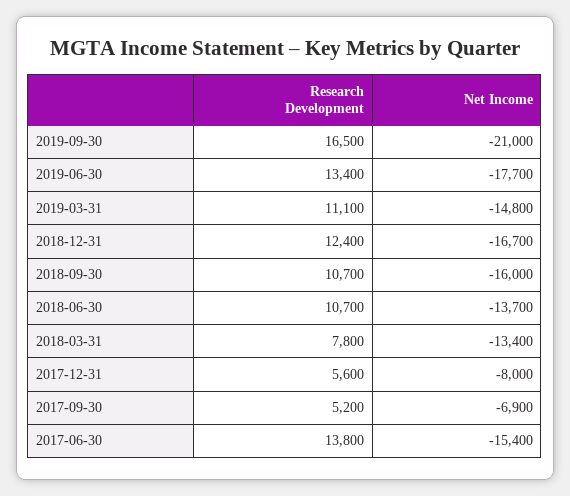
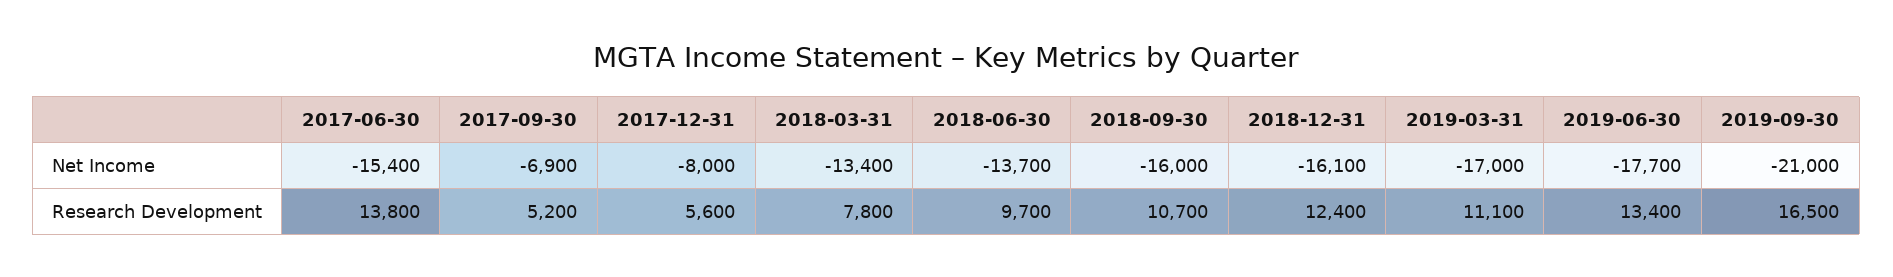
Net Income, 2019-03-31: -14800 -> -17000
Net Income, 2018-12-31: -16700 -> -16100
Research Development, 2018-06-30: 10700 -> 9700

